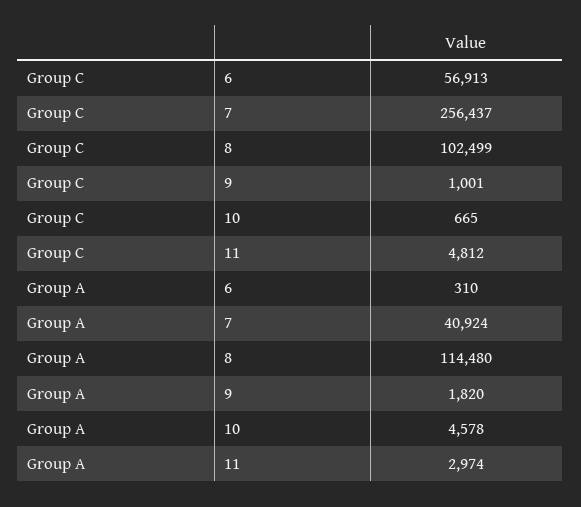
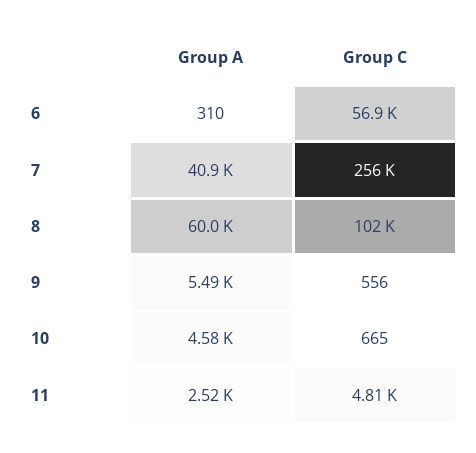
Group C, 9: 1001 -> 556
Group A, 8: 114480 -> 60000
Group A, 9: 1820 -> 5490
Group A, 11: 2974 -> 2520

